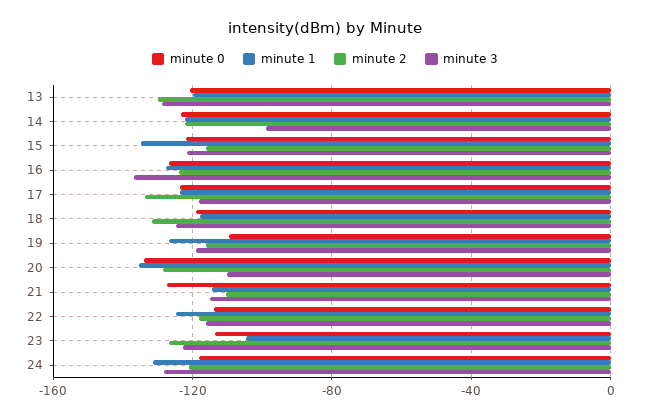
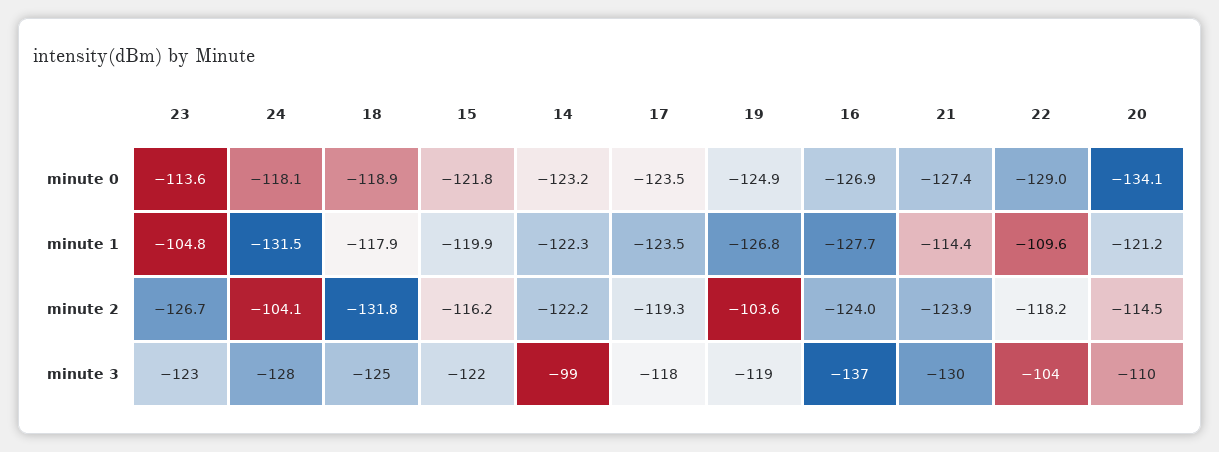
minute 0, 13: -120 -> none
minute 1, 13: -120 -> none
minute 2, 13: -130 -> none
minute 3, 13: -130 -> none
minute 1, 15: -135 -> -119.9
minute 2, 17: -135 -> -119.3
minute 0, 19: -110 -> -124.9
minute 2, 19: -115 -> -103.6
minute 1, 20: -135 -> -121.2
minute 2, 20: -130 -> -114.5
minute 2, 21: -110 -> -123.9
minute 3, 21: -115 -> -130
minute 0, 22: -115 -> -129
minute 1, 22: -125 -> -109.6
minute 3, 22: -115 -> -104
minute 2, 24: -120 -> -104.1

